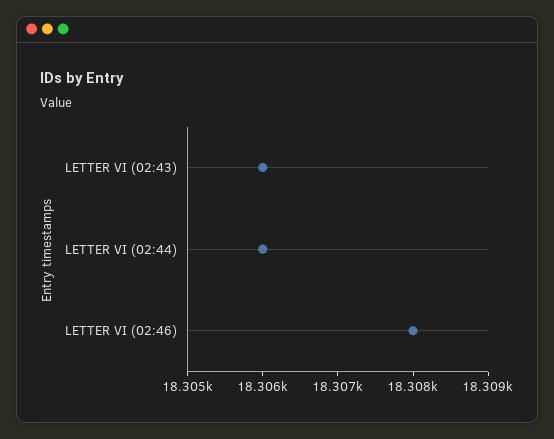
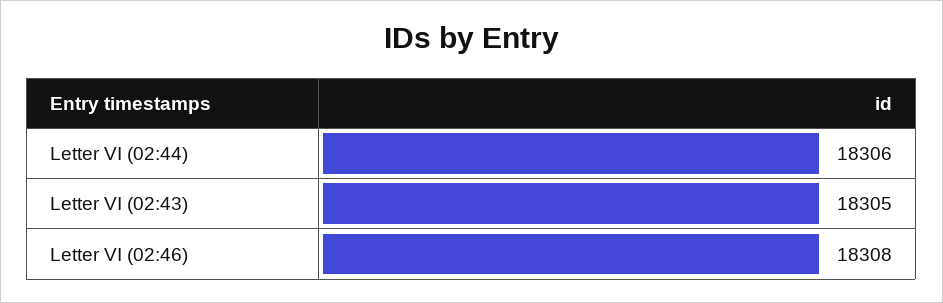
LETTER VI (02:43): 18306 -> 18305

